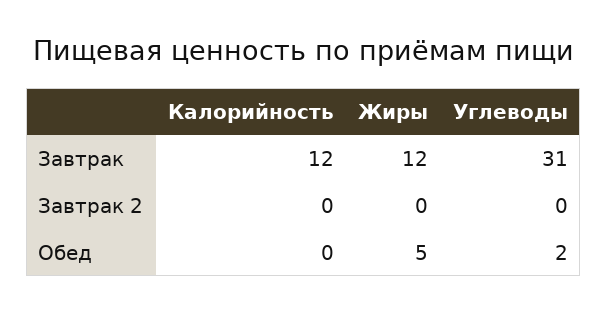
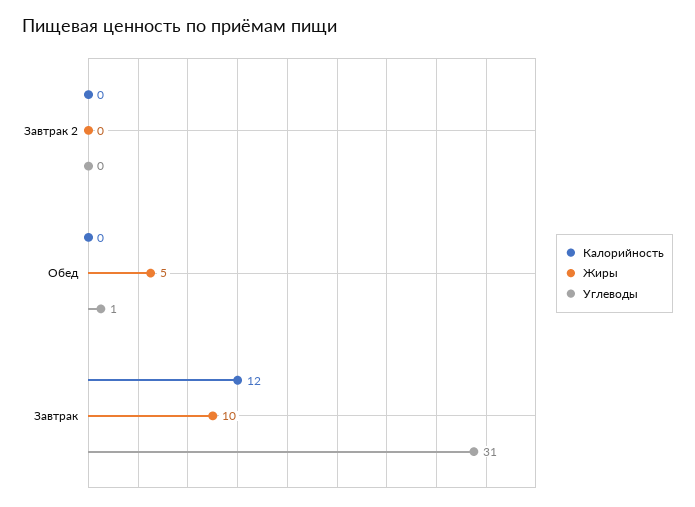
Жиры, Завтрак: 12 -> 10
Углеводы, Обед: 2 -> 1

